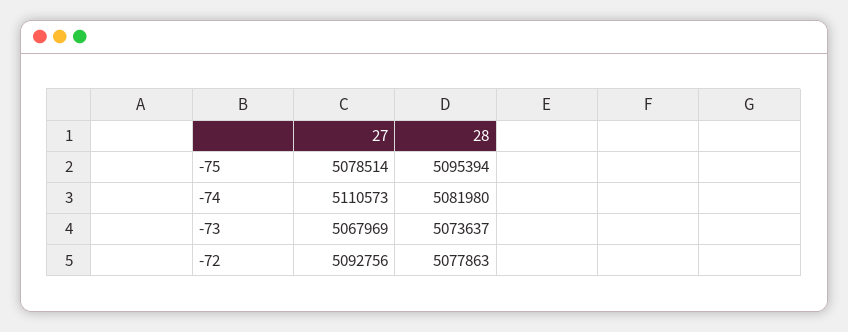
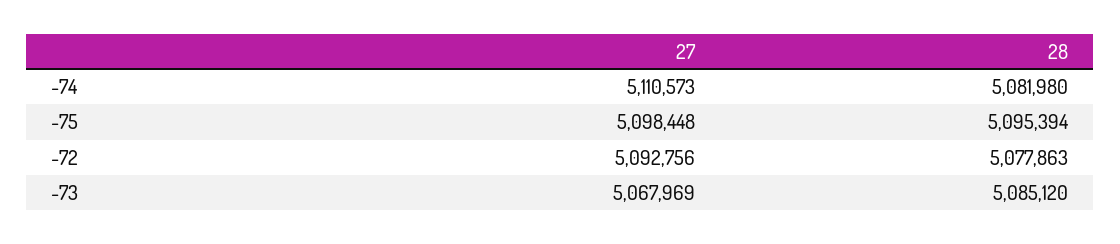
27, -75: 5078514 -> 5098448
28, -73: 5073637 -> 5085120

